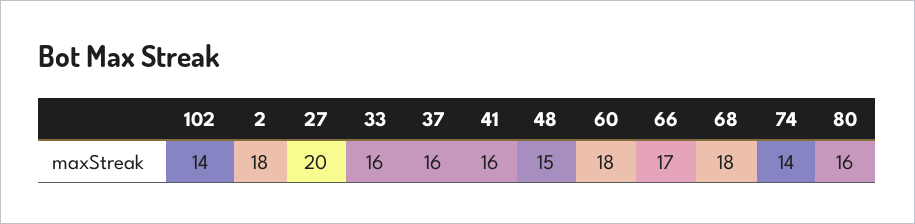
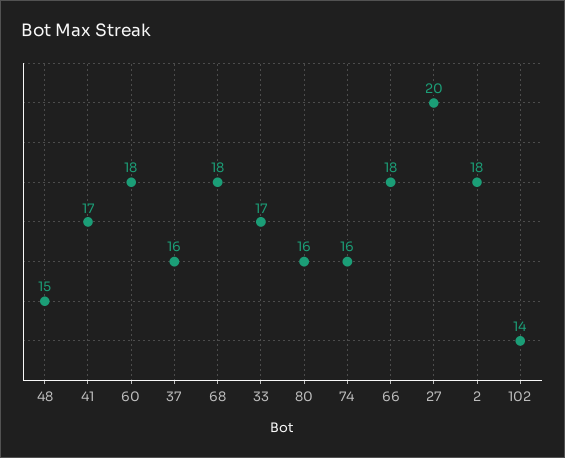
33: 16 -> 17
41: 16 -> 17
66: 17 -> 18
74: 14 -> 16

